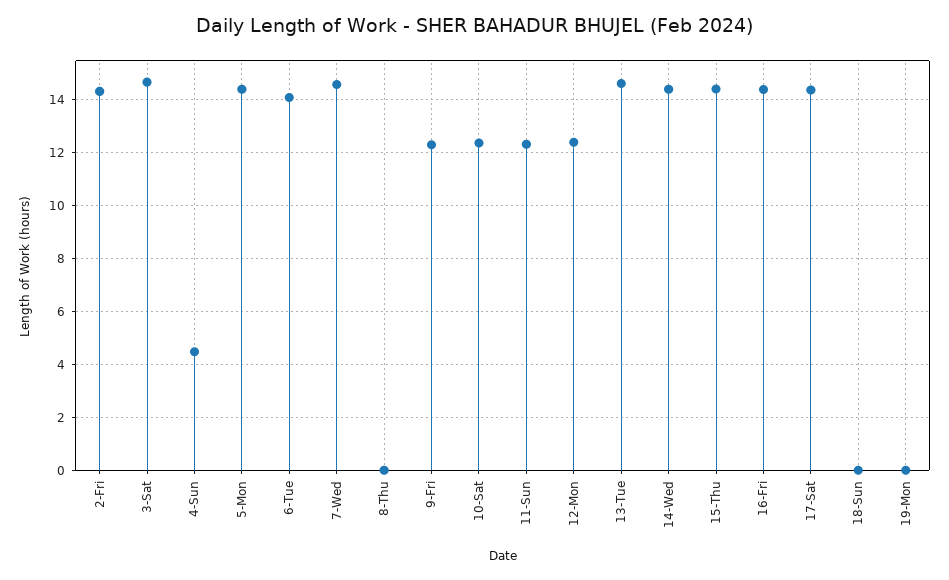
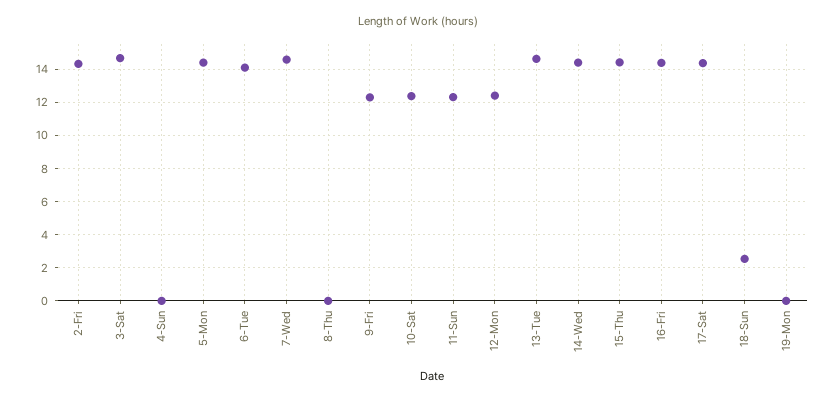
4-Sun: 4.5 -> 0
18-Sun: 0 -> 2.5

